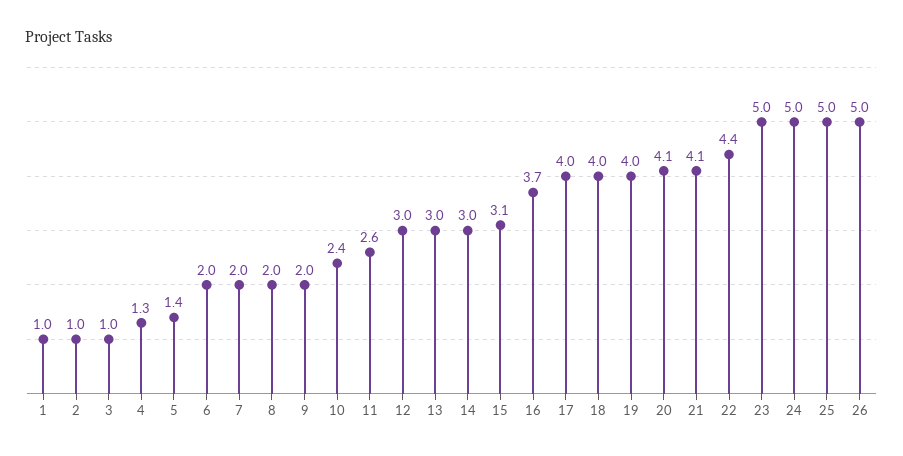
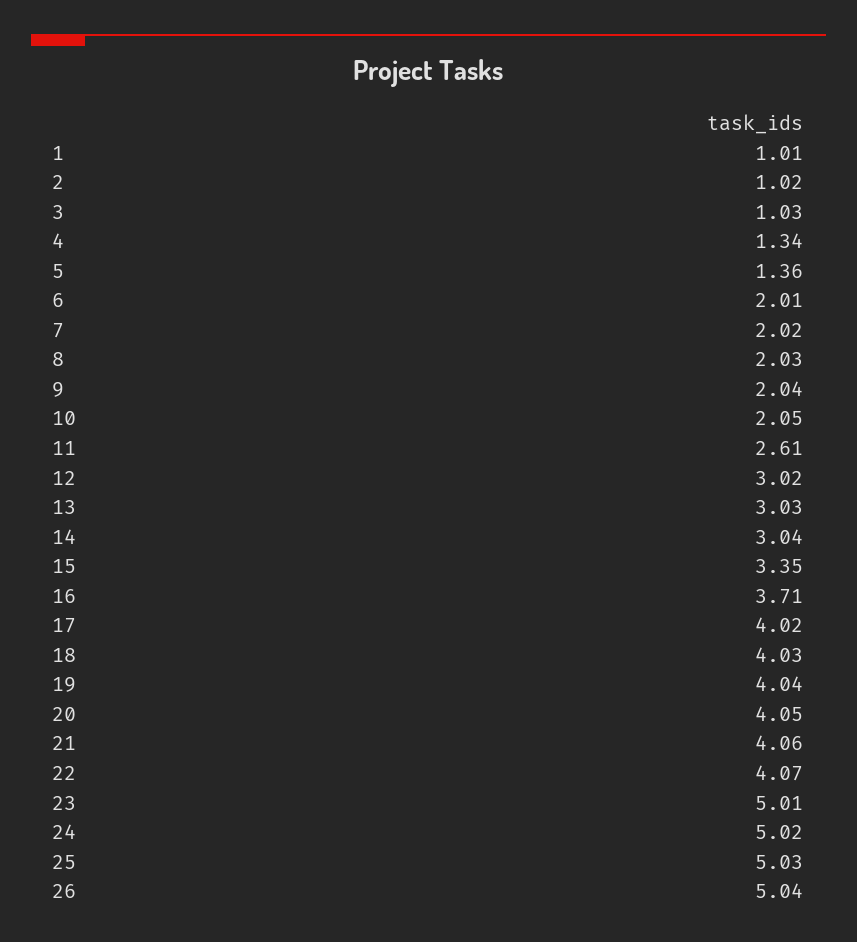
10: 2.4 -> 2.05
15: 3.1 -> 3.35
22: 4.4 -> 4.07

